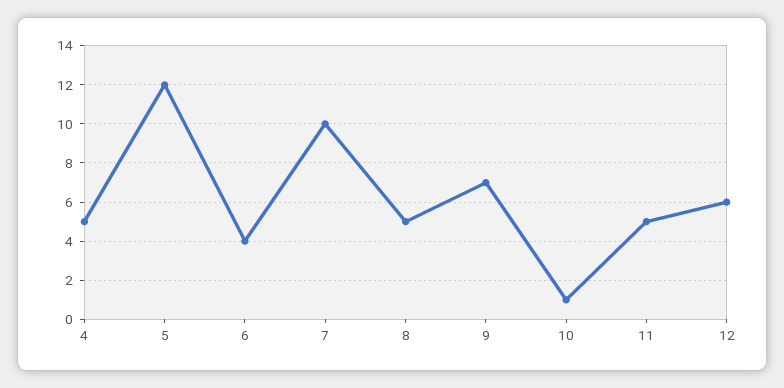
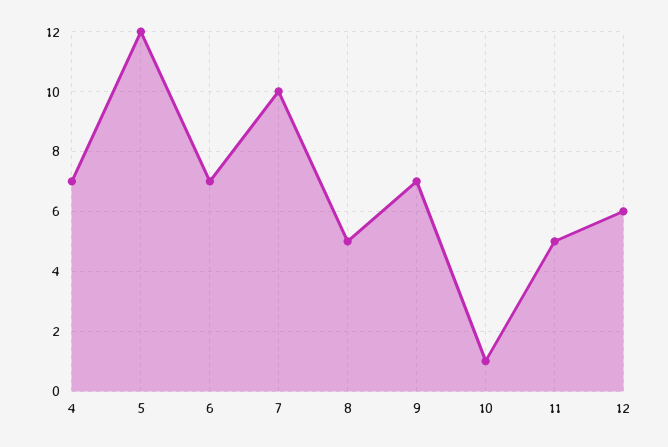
4: 5 -> 7
6: 4 -> 7

